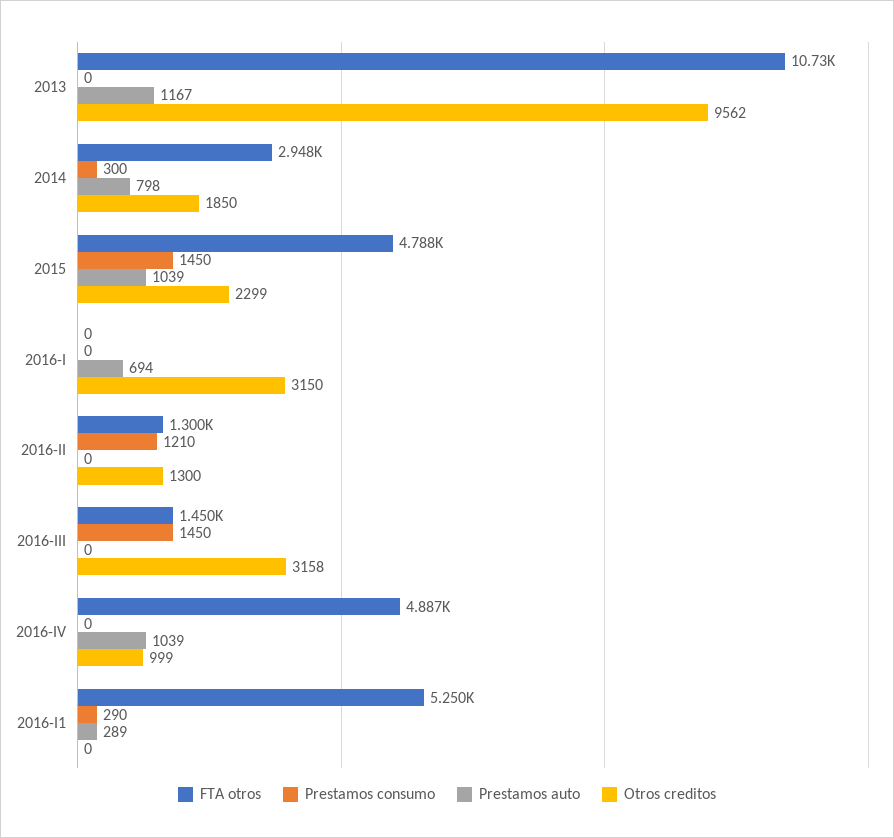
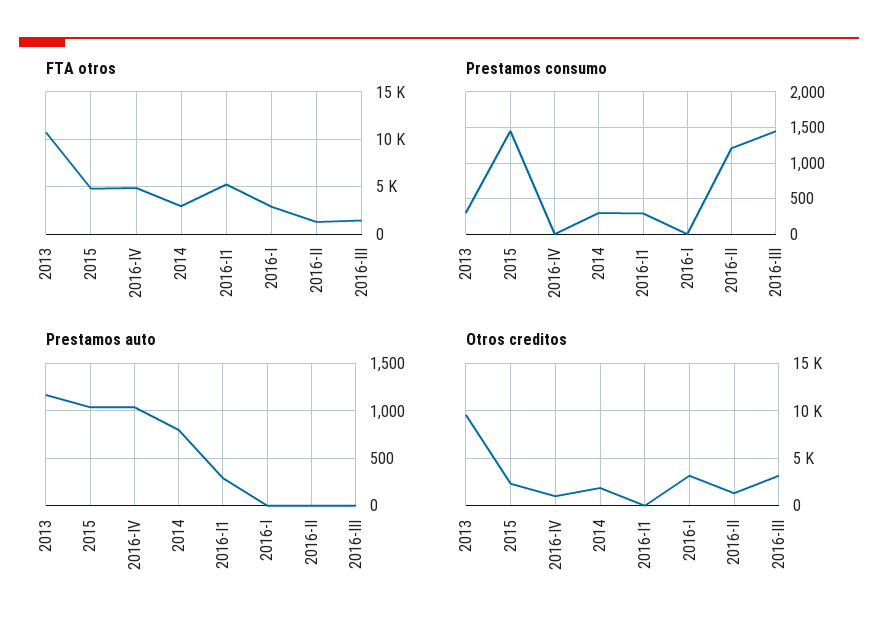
Prestamos consumo, 2013: 0 -> 300
FTA otros, 2016-I: 0 -> 3000
Prestamos auto, 2016-I: 694 -> 0

